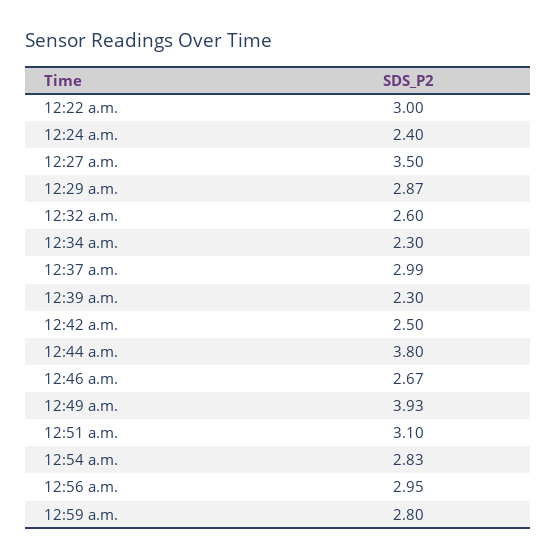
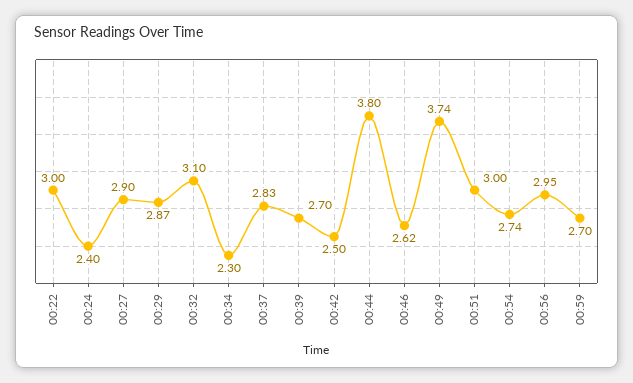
12:27 a.m.: 3.5 -> 2.9
12:32 a.m.: 2.6 -> 3.1
12:37 a.m.: 2.99 -> 2.83
12:39 a.m.: 2.3 -> 2.7
12:46 a.m.: 2.67 -> 2.62
12:49 a.m.: 3.93 -> 3.74
12:51 a.m.: 3.1 -> 3
12:54 a.m.: 2.83 -> 2.74
12:59 a.m.: 2.8 -> 2.7

